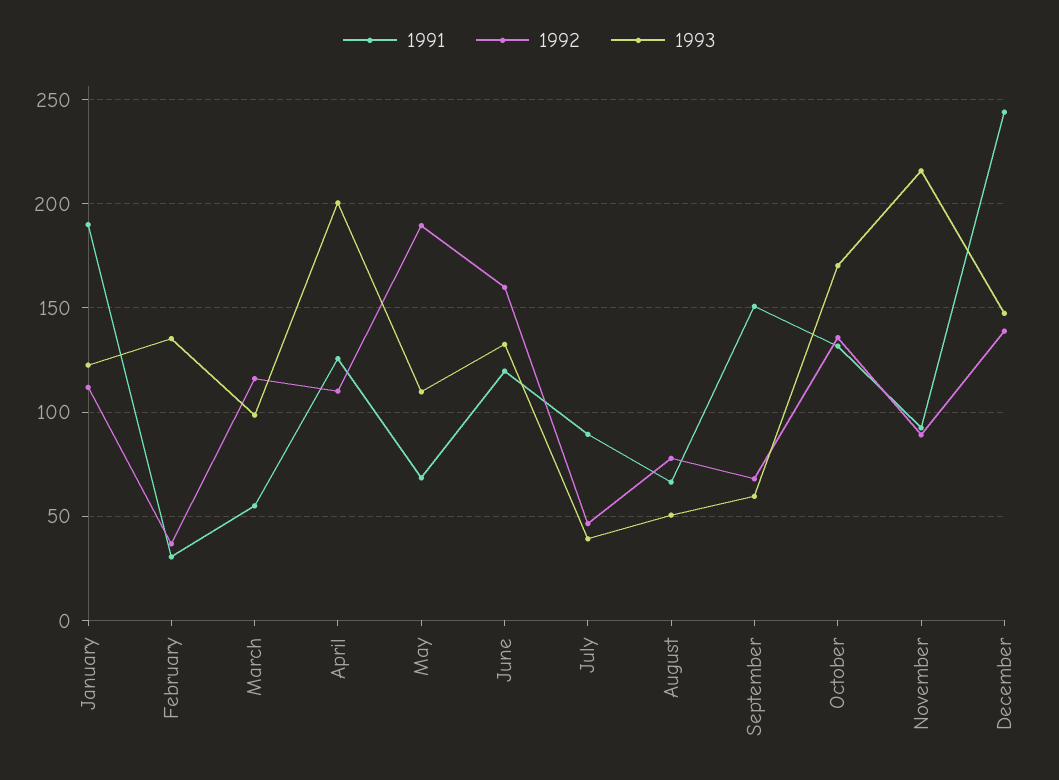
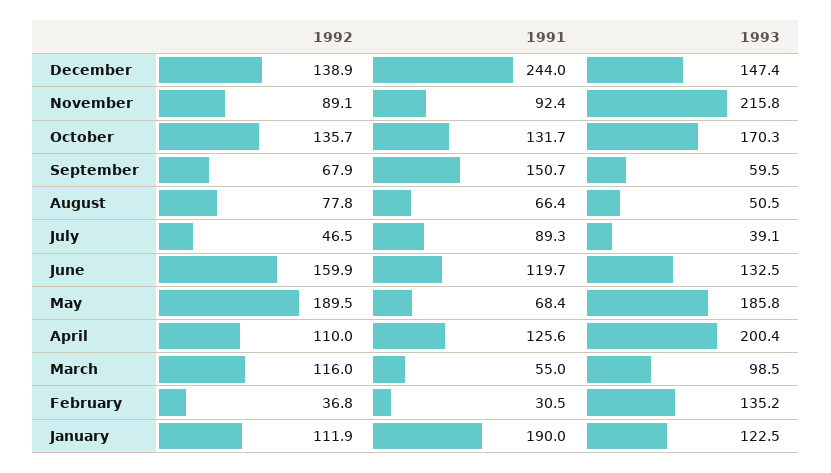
1993, May: 110 -> 185.8

